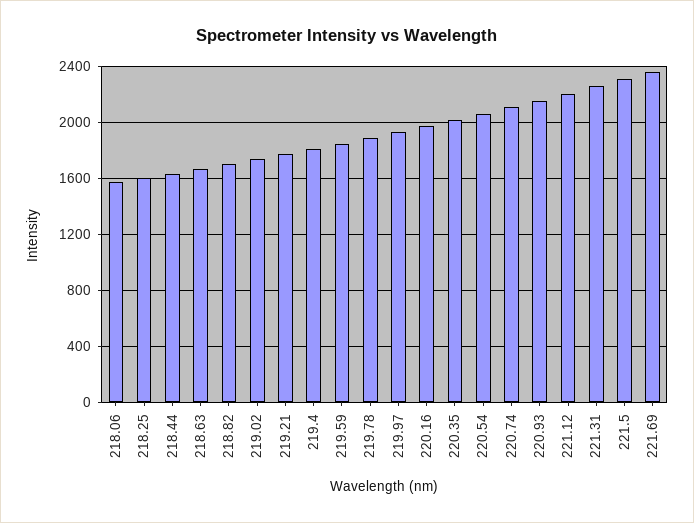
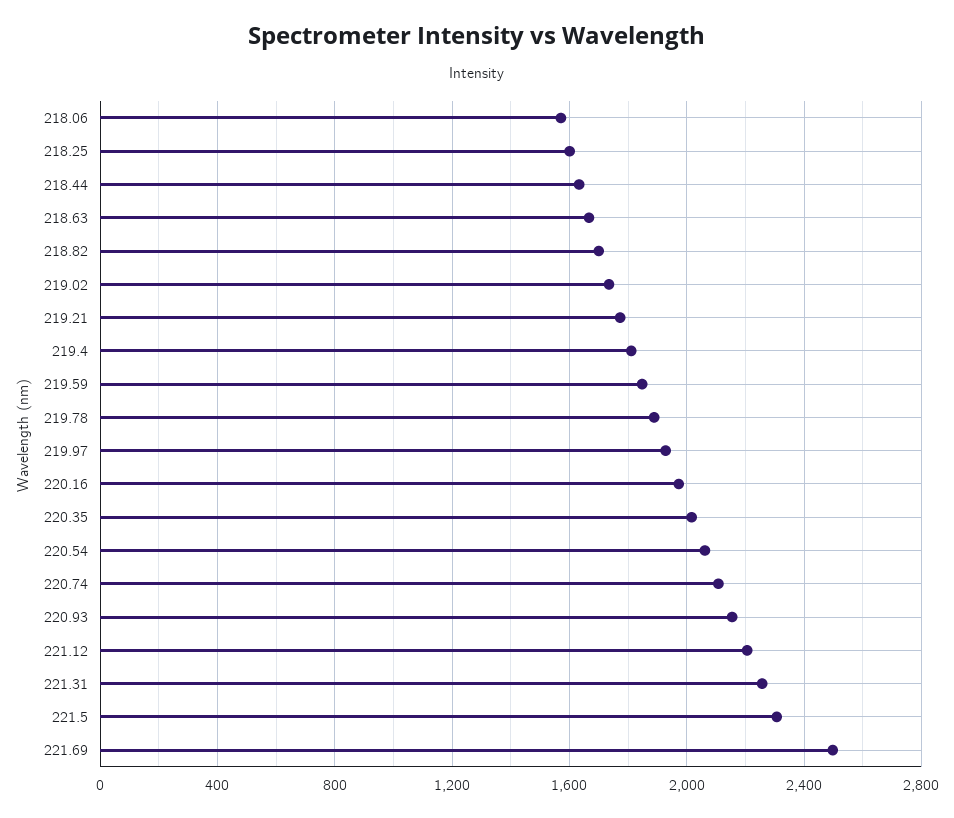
221.69: 2350 -> 2500

